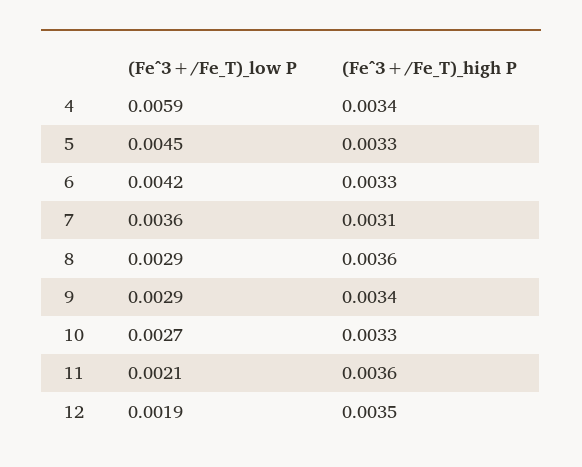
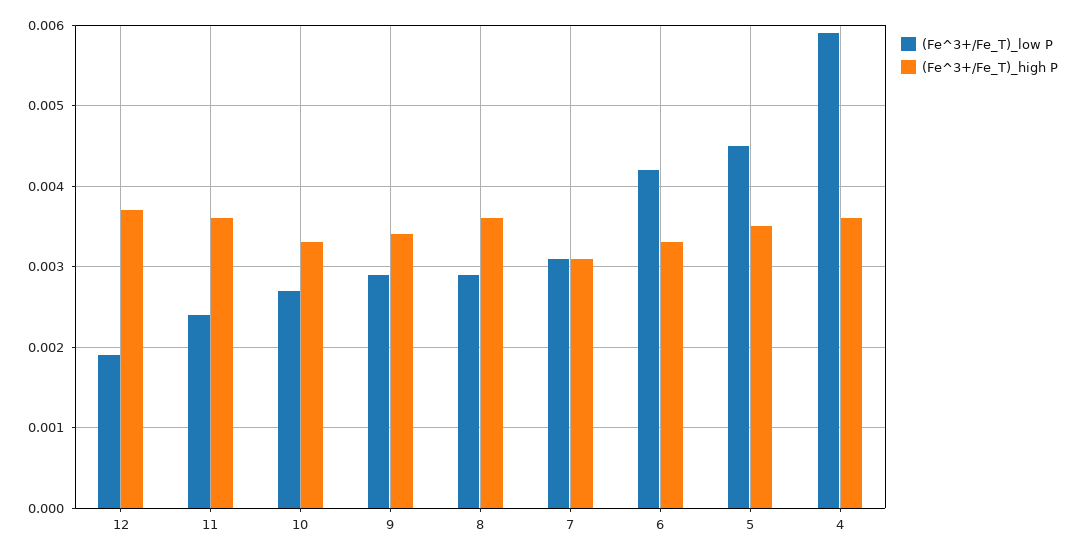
(Fe^3+/Fe_T)_high P, 4: 0.0034 -> 0.0036
(Fe^3+/Fe_T)_high P, 5: 0.0033 -> 0.0035
(Fe^3+/Fe_T)_low P, 7: 0.0036 -> 0.0031
(Fe^3+/Fe_T)_low P, 11: 0.0021 -> 0.0024
(Fe^3+/Fe_T)_high P, 12: 0.0035 -> 0.0037

